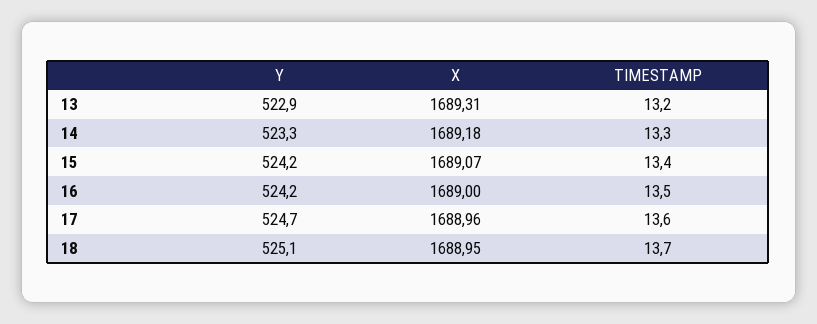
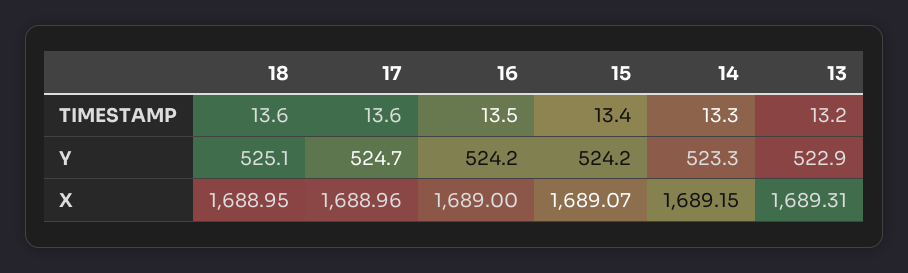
X, 14: 1689.18 -> 1689.15
TIMESTAMP, 18: 13.7 -> 13.6

